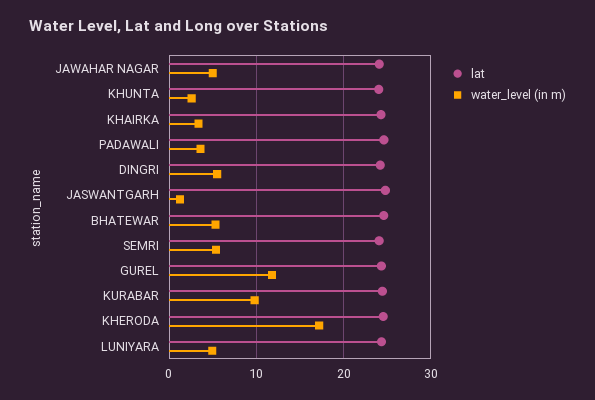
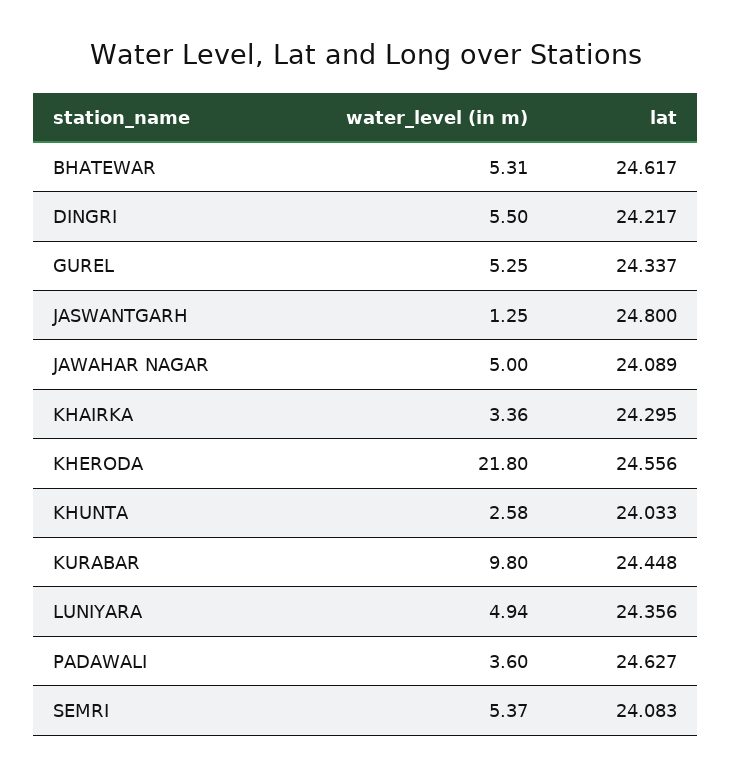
water_level (in m), GUREL: 12 -> 5.25
water_level (in m), KHERODA: 17 -> 21.8

